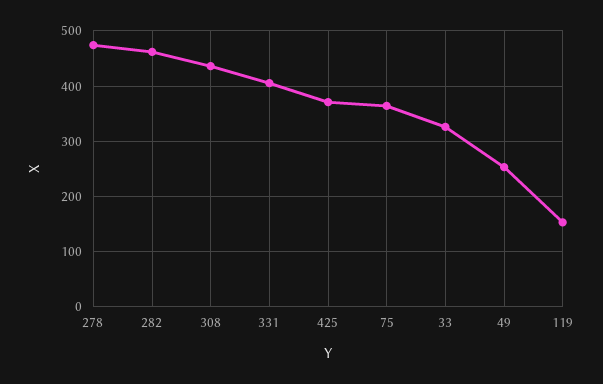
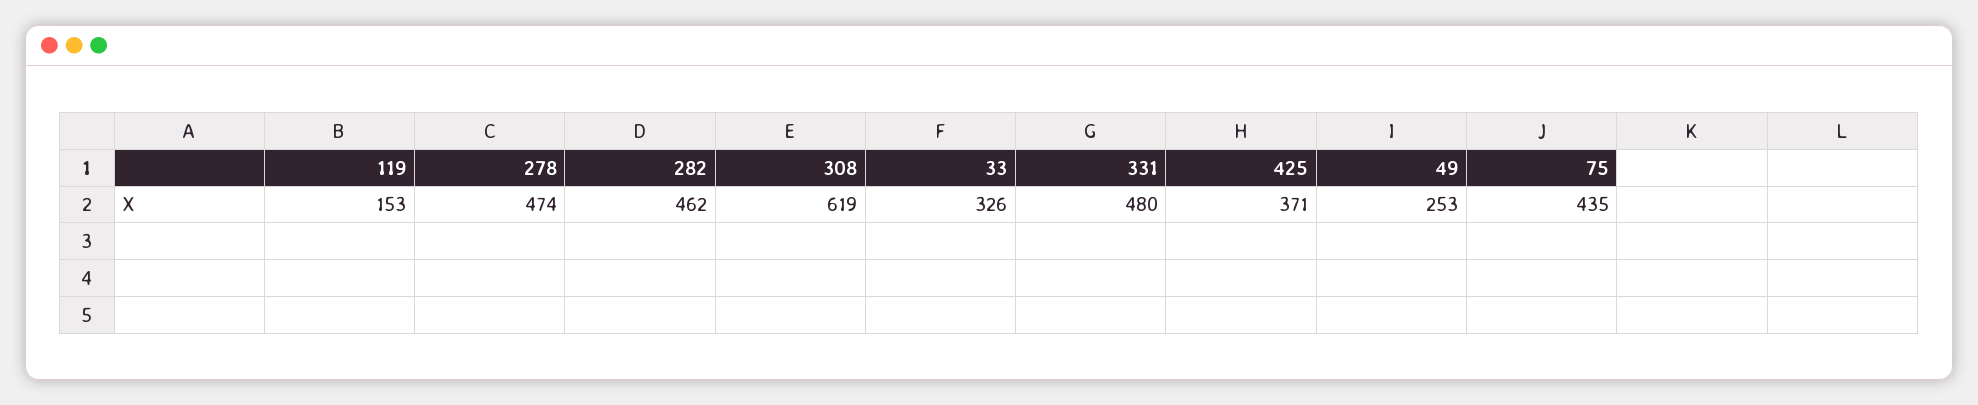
308: 440 -> 619
331: 400 -> 480
75: 360 -> 435

